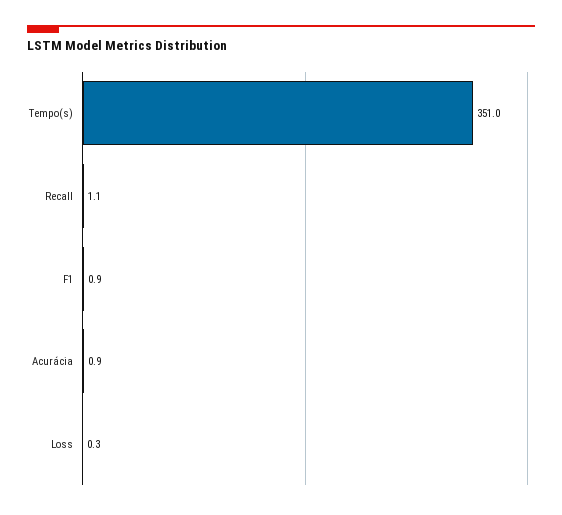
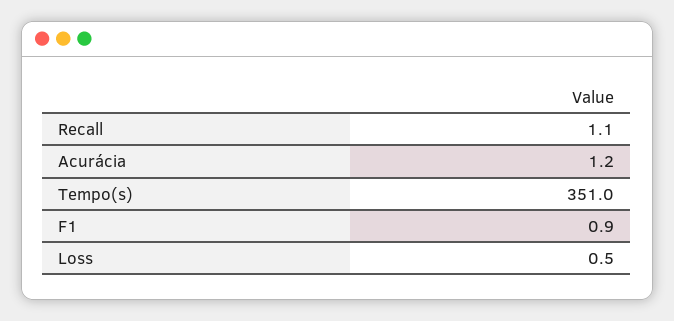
Acurácia: 0.9 -> 1.2
Loss: 0.3 -> 0.5

